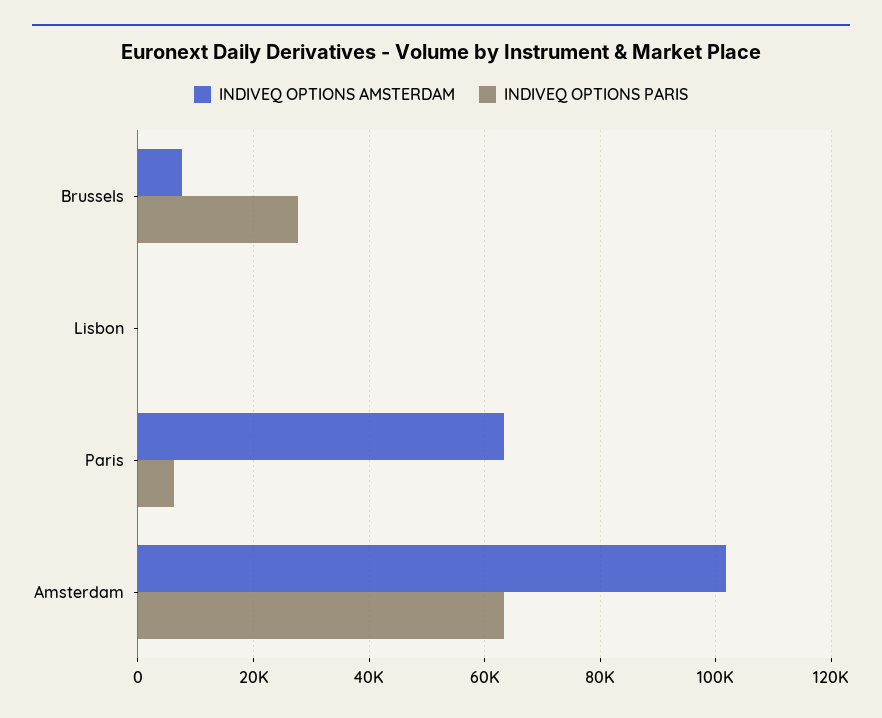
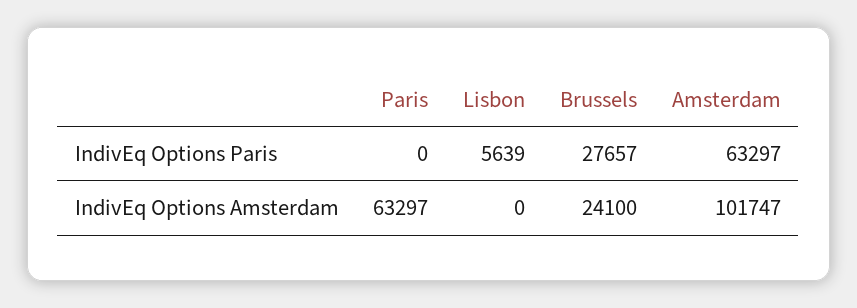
INDIVEQ OPTIONS AMSTERDAM, Brussels: 8000 -> 24100
INDIVEQ OPTIONS PARIS, Lisbon: 0 -> 5639
INDIVEQ OPTIONS PARIS, Paris: 6000 -> 0

